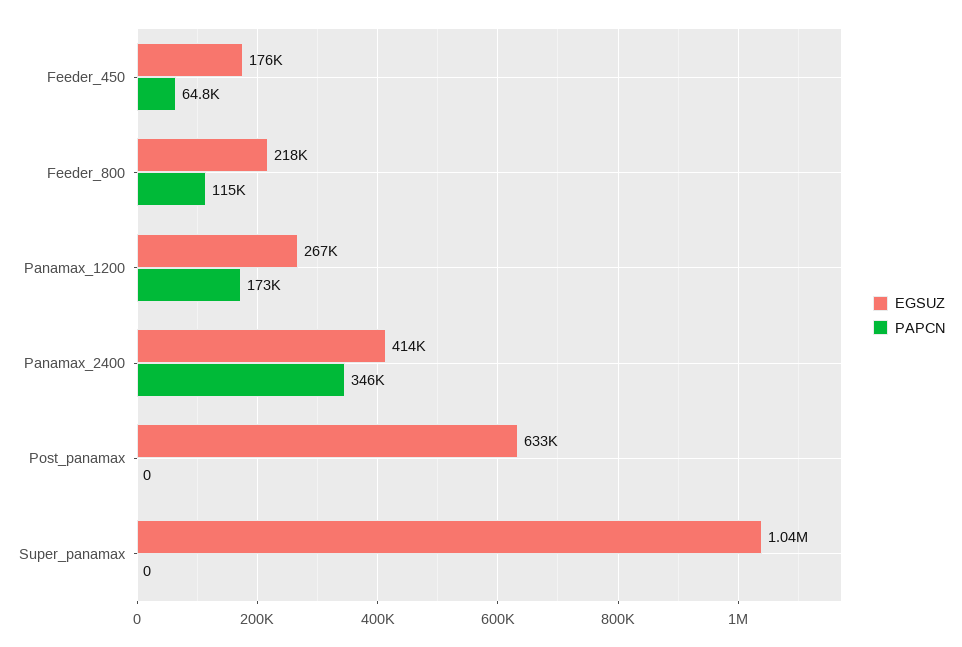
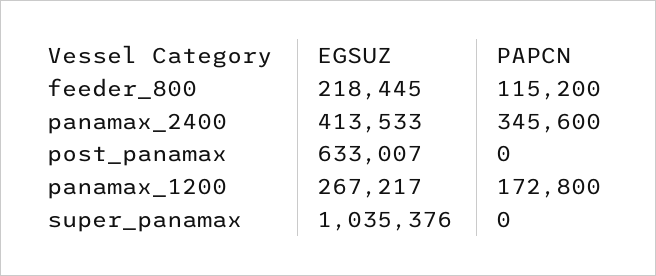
EGSUZ, Feeder_450: 176000 -> none
PAPCN, Feeder_450: 64800 -> none

